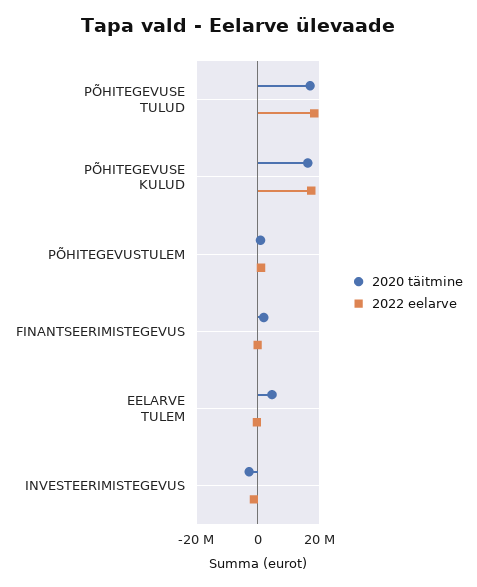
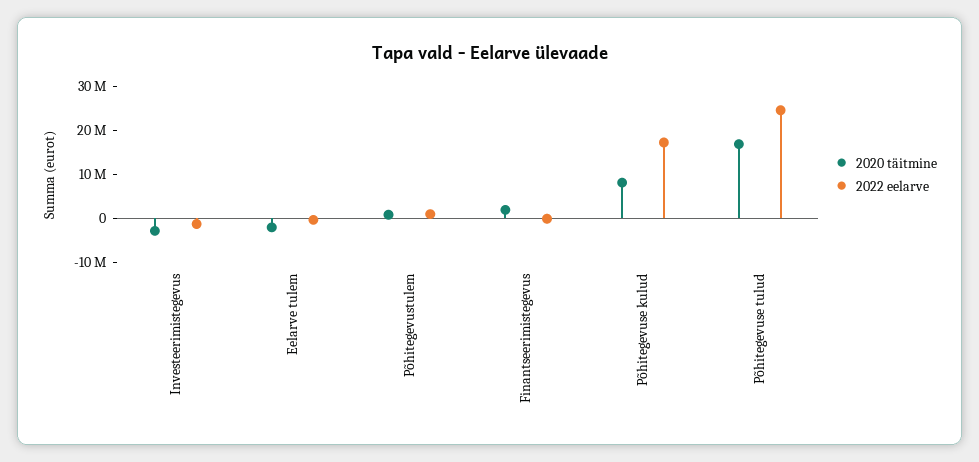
2022 eelarve, PÕHITEGEVUSE TULUD: 18000000 -> 24000000
2020 täitmine, PÕHITEGEVUSE KULUD: 16000000 -> 8000000
2020 täitmine, EELARVE TULEM: 4000000 -> -2000000

